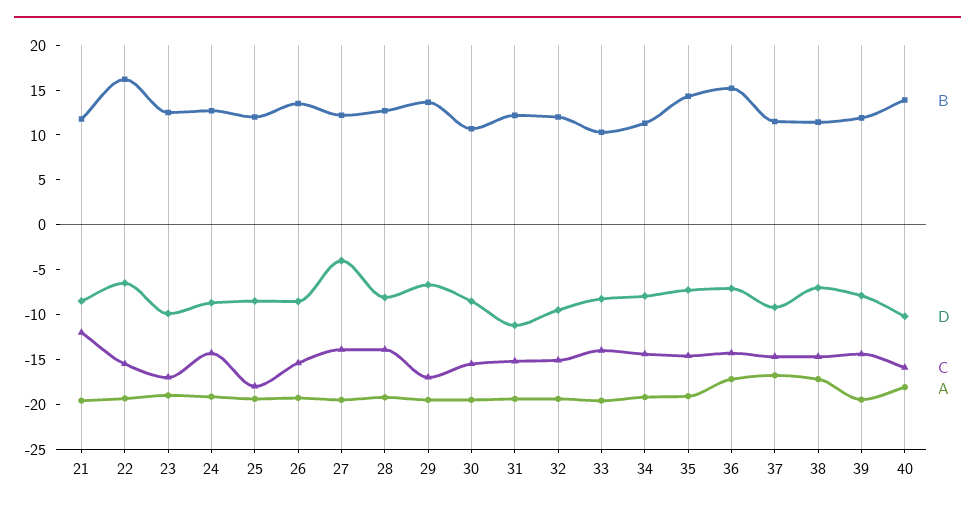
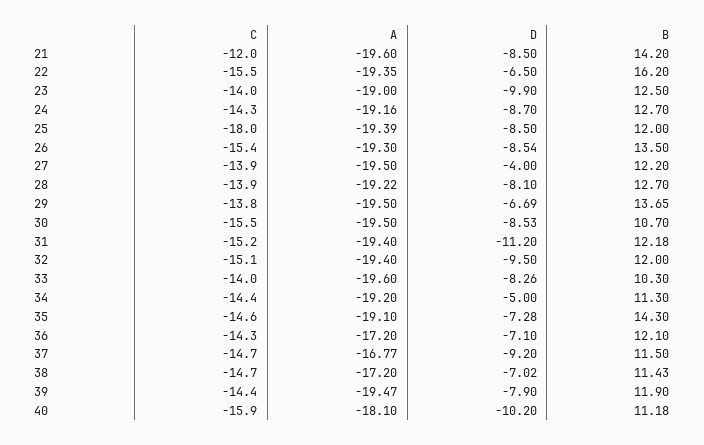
B, 21: 12 -> 14.2
C, 23: -17 -> -14
C, 29: -17 -> -13.8
D, 34: -8 -> -5
B, 36: 15 -> 12.1
B, 40: 14 -> 11.18

